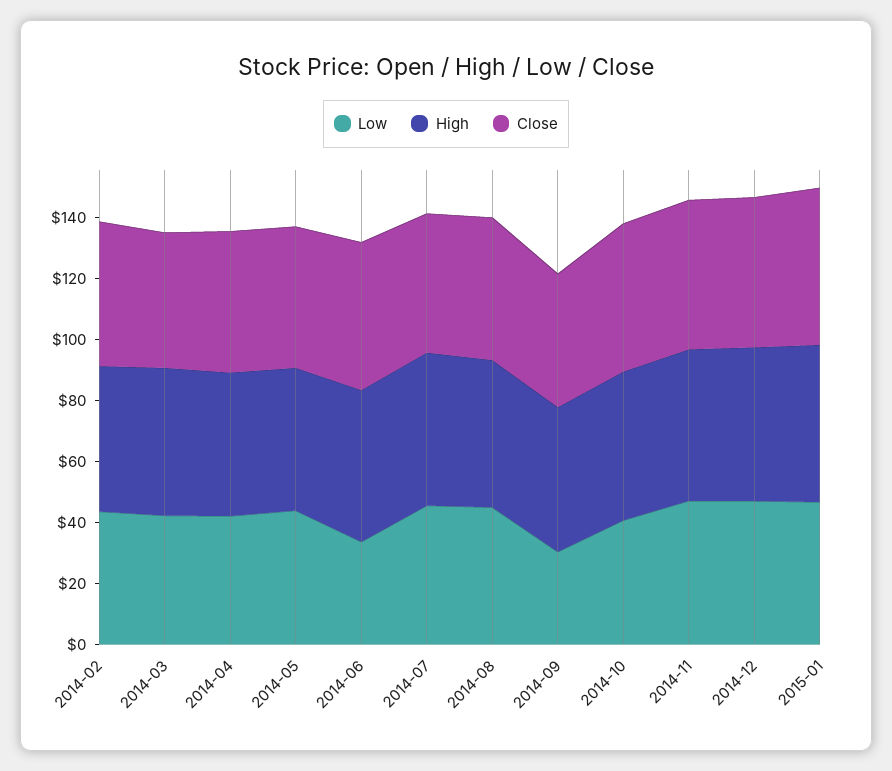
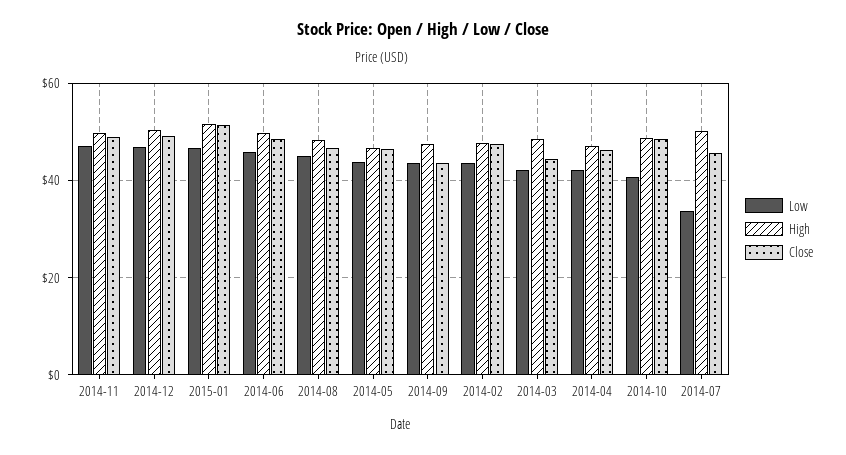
Low, 2014-06: 35 -> 46
Low, 2014-07: 45 -> 34
Low, 2014-09: 30 -> 44

